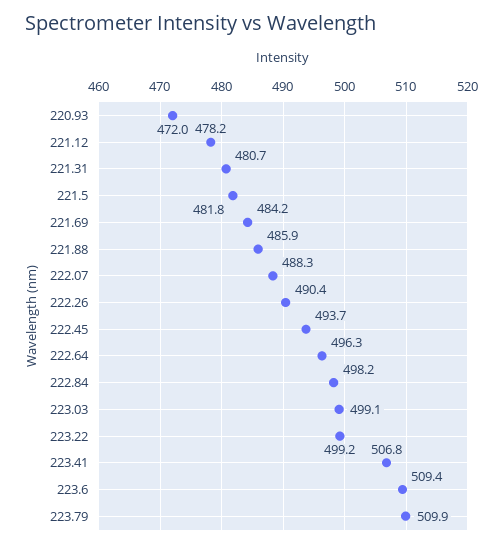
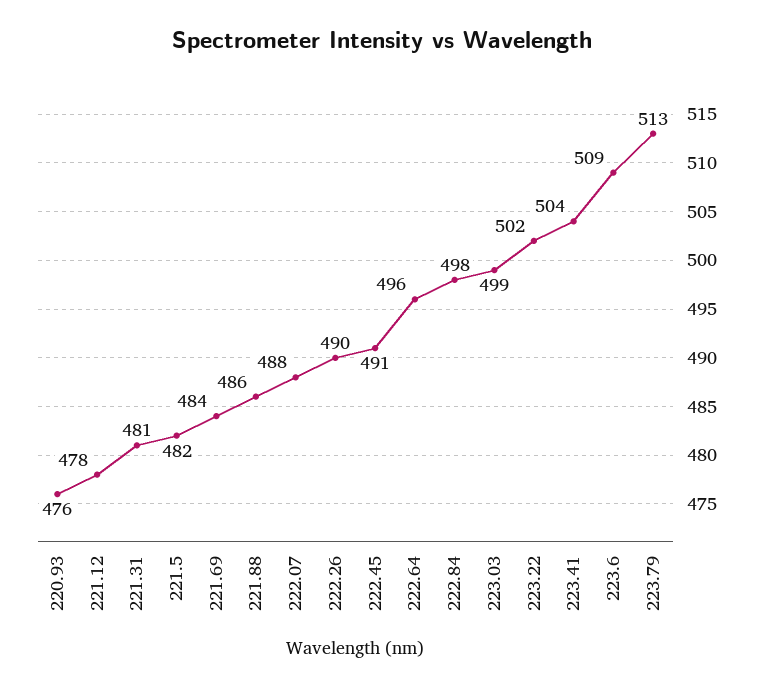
220.93: 472 -> 476
222.45: 493.7 -> 491
223.22: 499.2 -> 502
223.41: 506.8 -> 504
223.79: 509.9 -> 513

